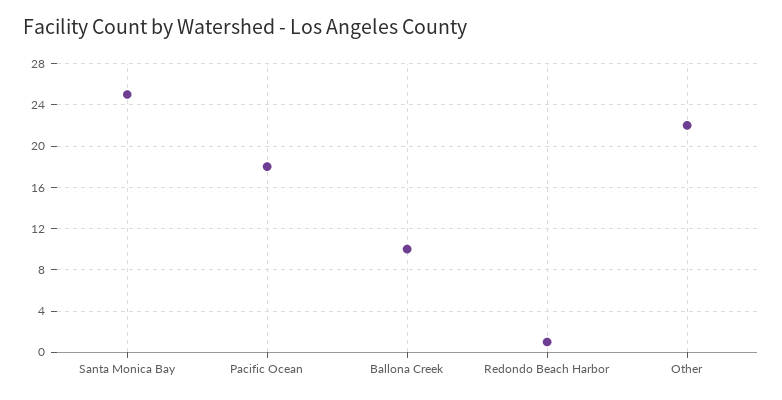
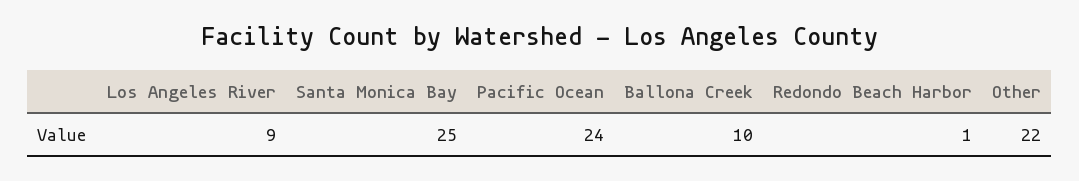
Pacific Ocean: 18 -> 24
Los Angeles River: none -> 9

